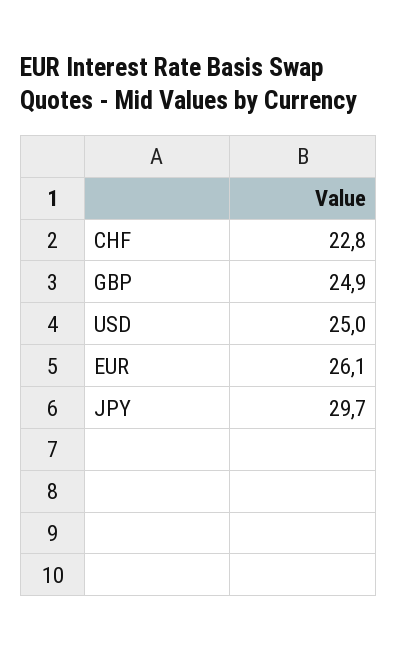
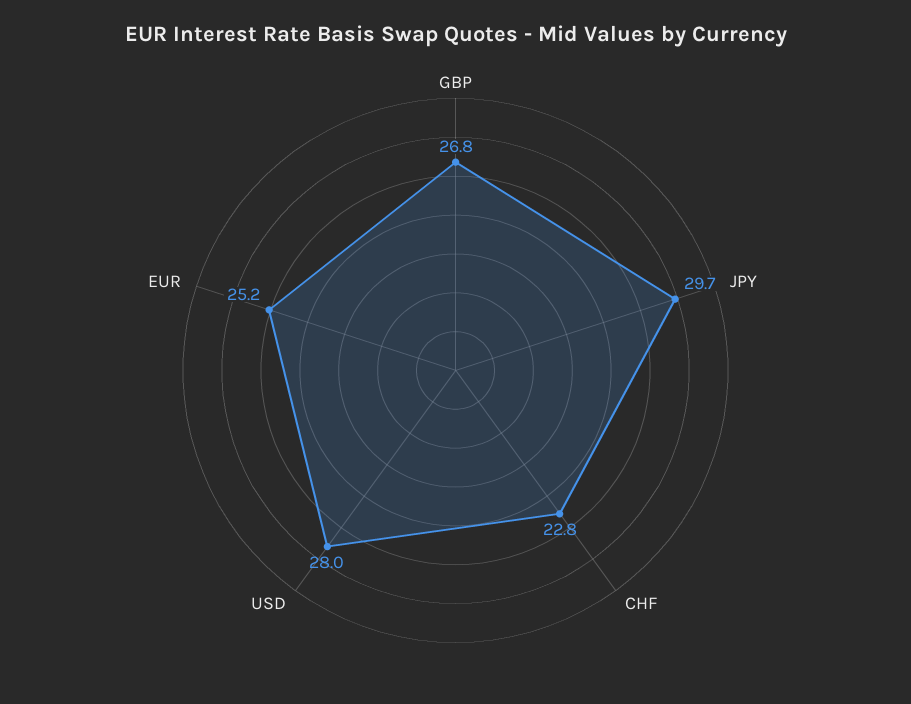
GBP: 24.9 -> 26.8
USD: 25 -> 28
EUR: 26.1 -> 25.2

